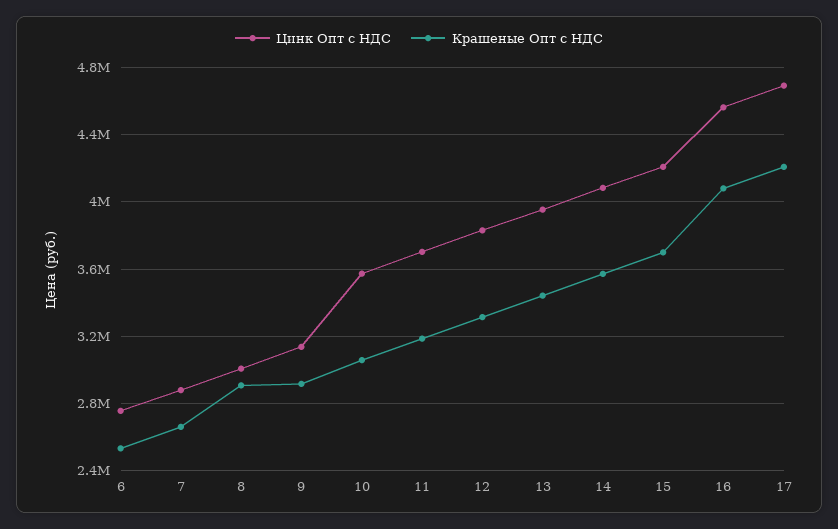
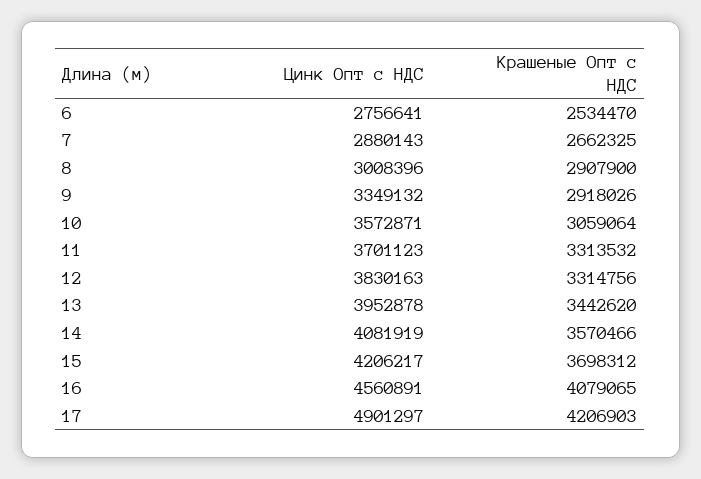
Цинк Опт с НДС, 9: 3150000 -> 3349132
Крашеные Опт с НДС, 11: 3200000 -> 3313532
Цинк Опт с НДС, 17: 4700000 -> 4901297

